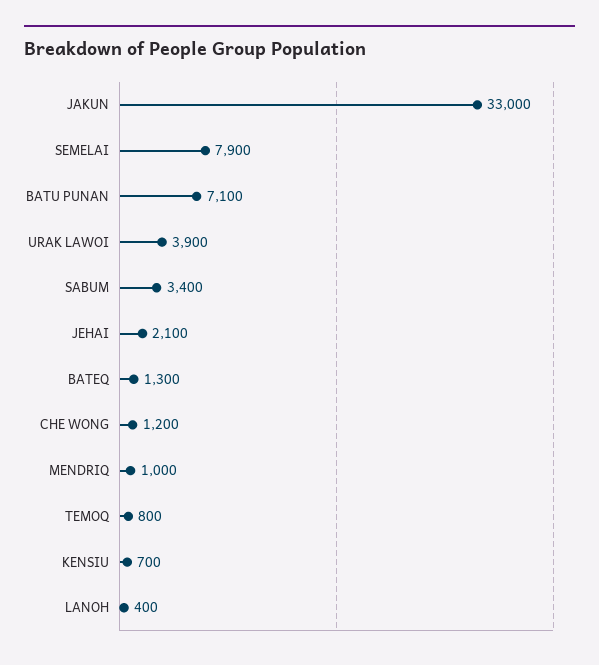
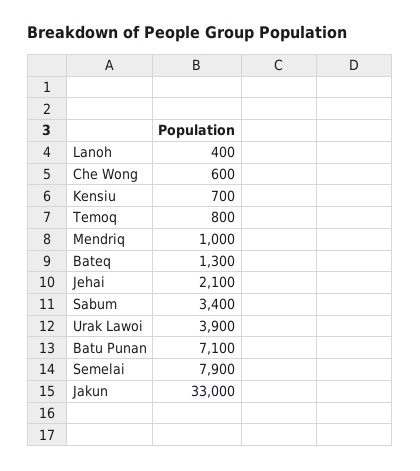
CHE WONG: 1200 -> 600

